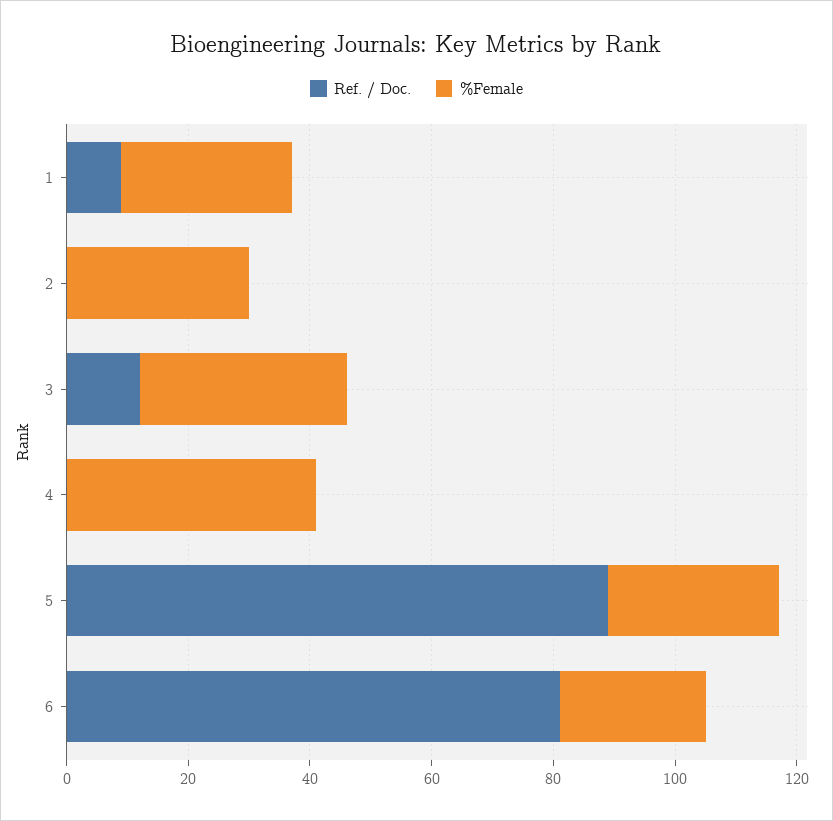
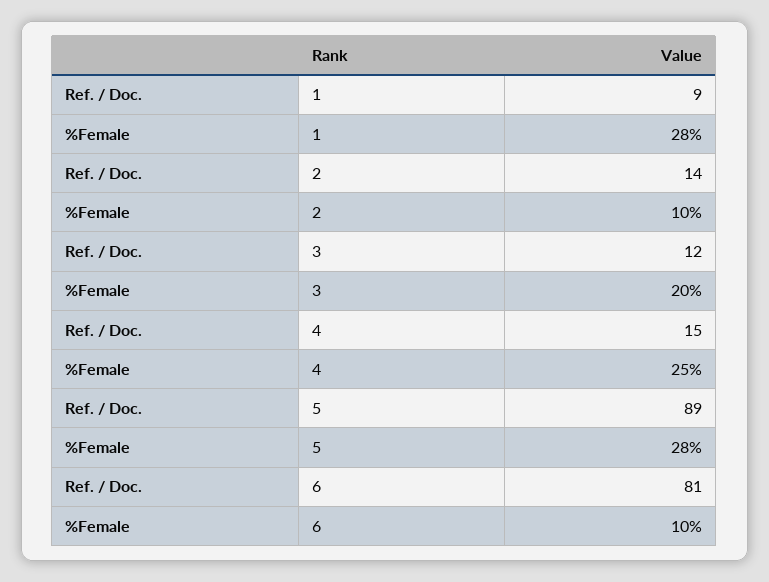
Ref. / Doc., 2: 0 -> 14
%Female, 2: 30 -> 10
%Female, 3: 35 -> 20
Ref. / Doc., 4: 0 -> 15
%Female, 4: 40 -> 25
%Female, 6: 25 -> 10

